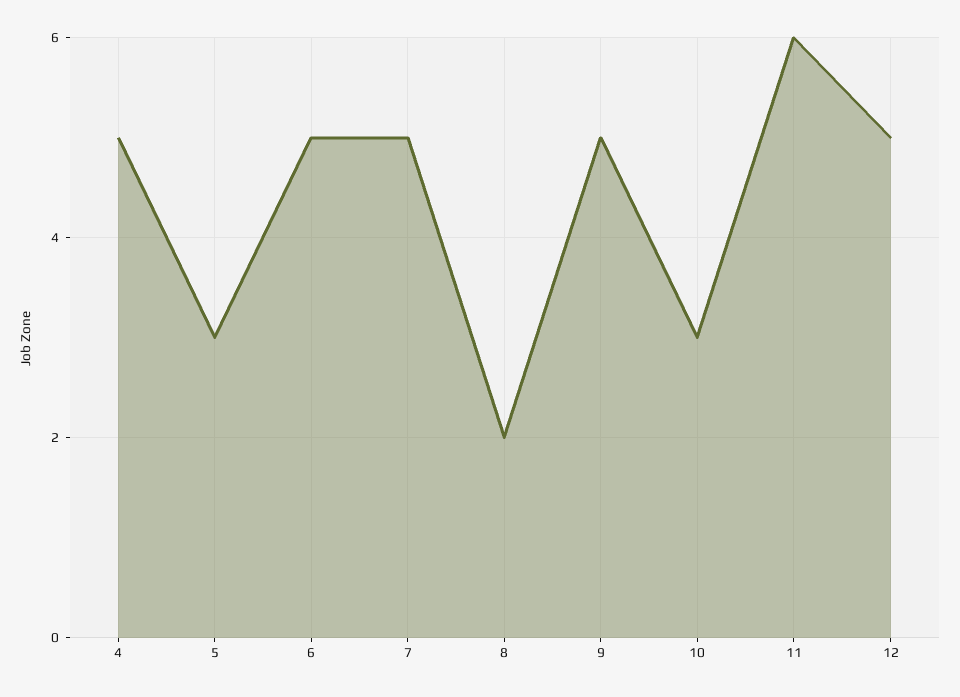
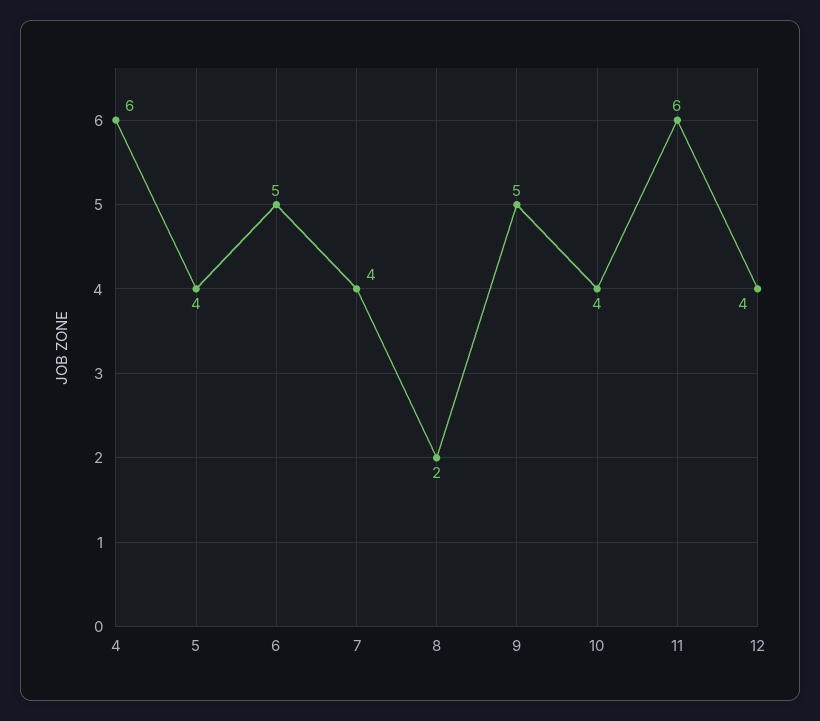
4: 5 -> 6
5: 3 -> 4
7: 5 -> 4
10: 3 -> 4
12: 5 -> 4

